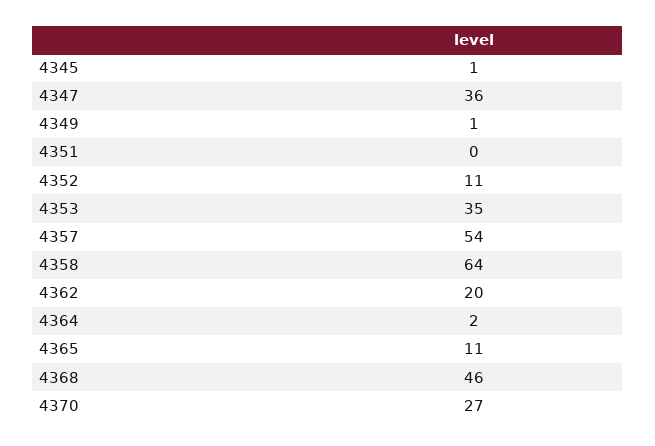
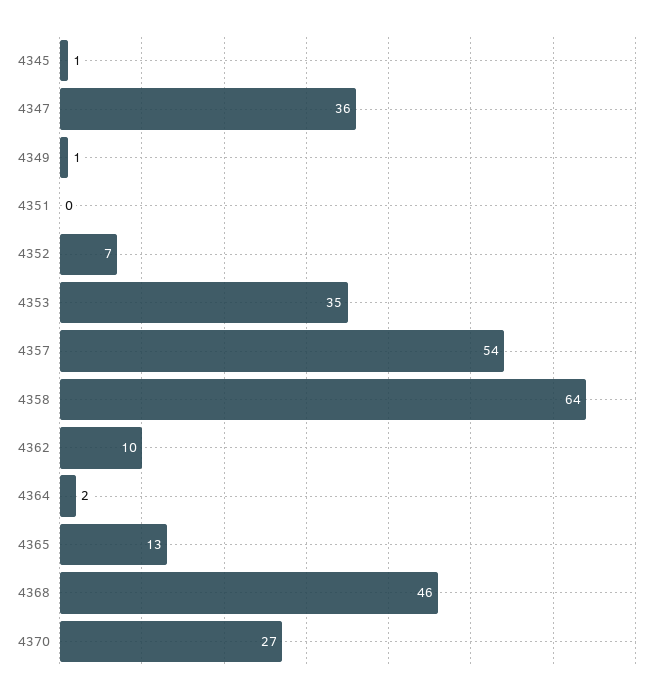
4352: 11 -> 7
4362: 20 -> 10
4365: 11 -> 13

